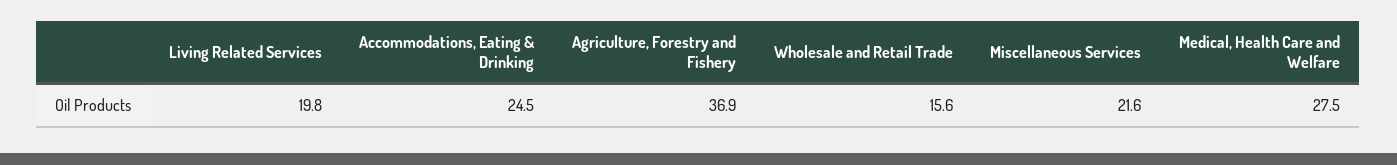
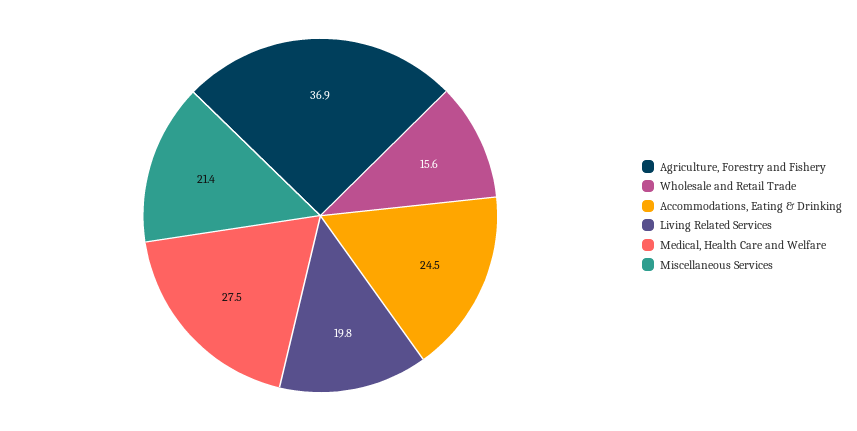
Miscellaneous Services: 21.6 -> 21.4

